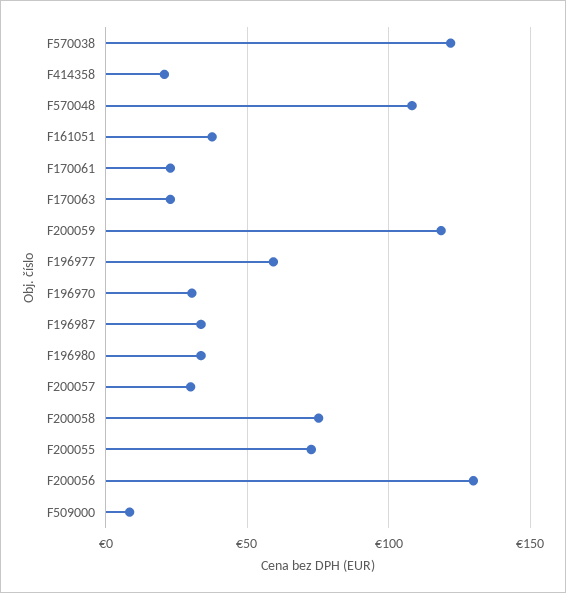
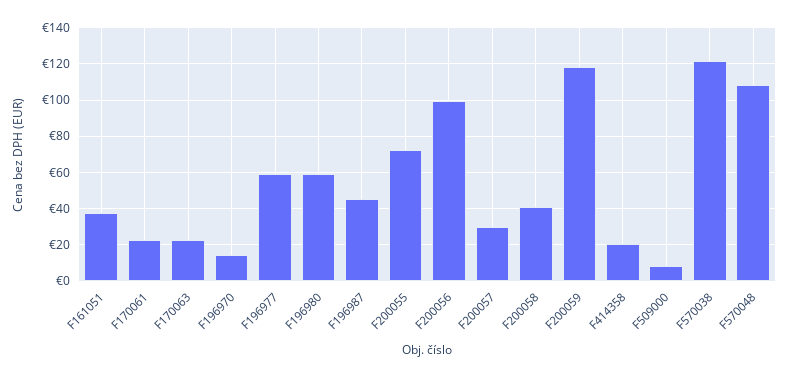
F196970: 30 -> 15
F196987: 35 -> 45
F196980: 35 -> 60
F200058: 75 -> 40
F200056: 130 -> 100

